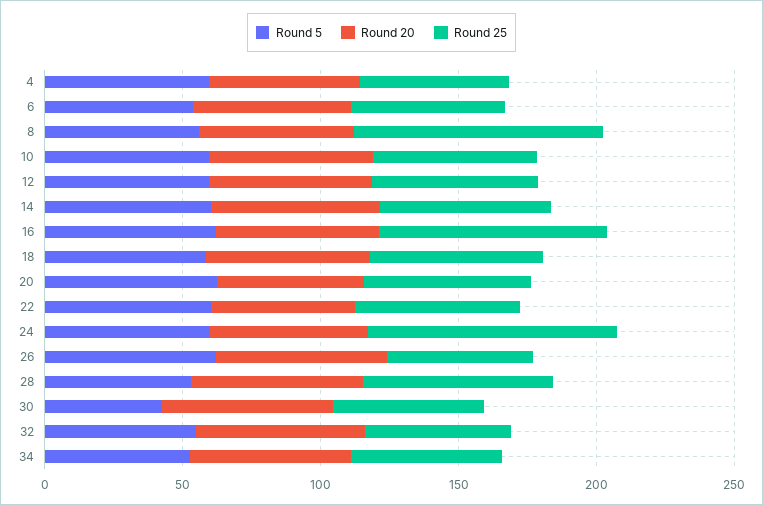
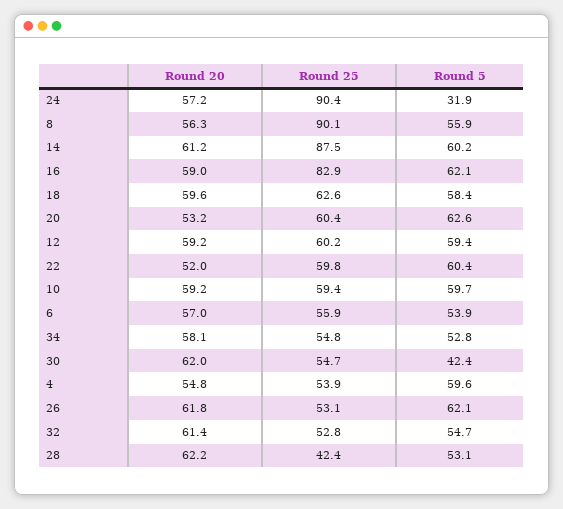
Round 25, 14: 60 -> 87.5
Round 5, 24: 60 -> 31.9
Round 25, 28: 70 -> 42.4

